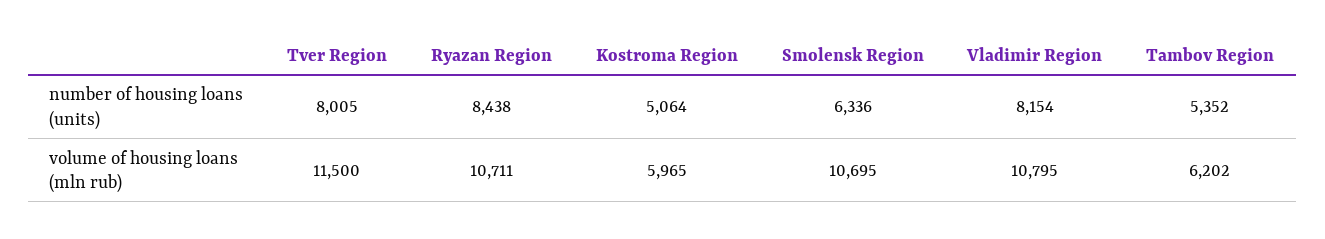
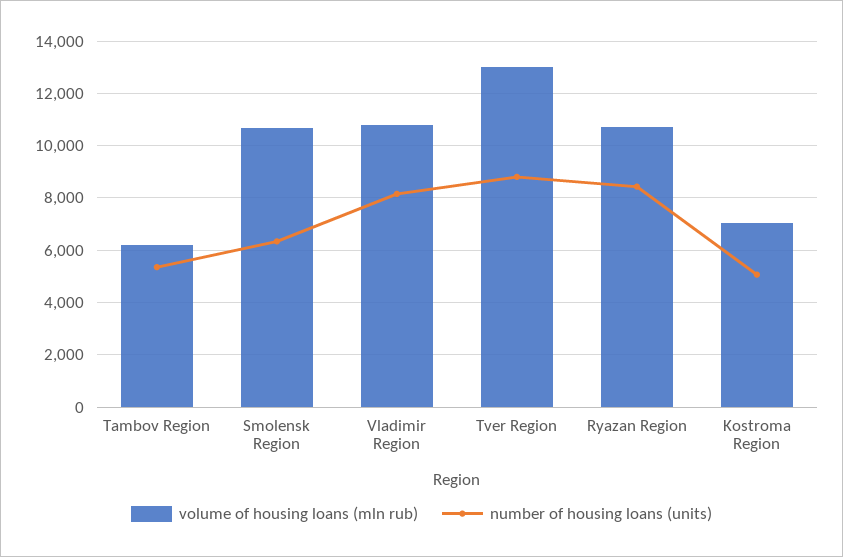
number of housing loans (units), Tver Region: 8005 -> 8750
volume of housing loans (mln rub), Tver Region: 11500 -> 13000
volume of housing loans (mln rub), Kostroma Region: 5965 -> 7000

